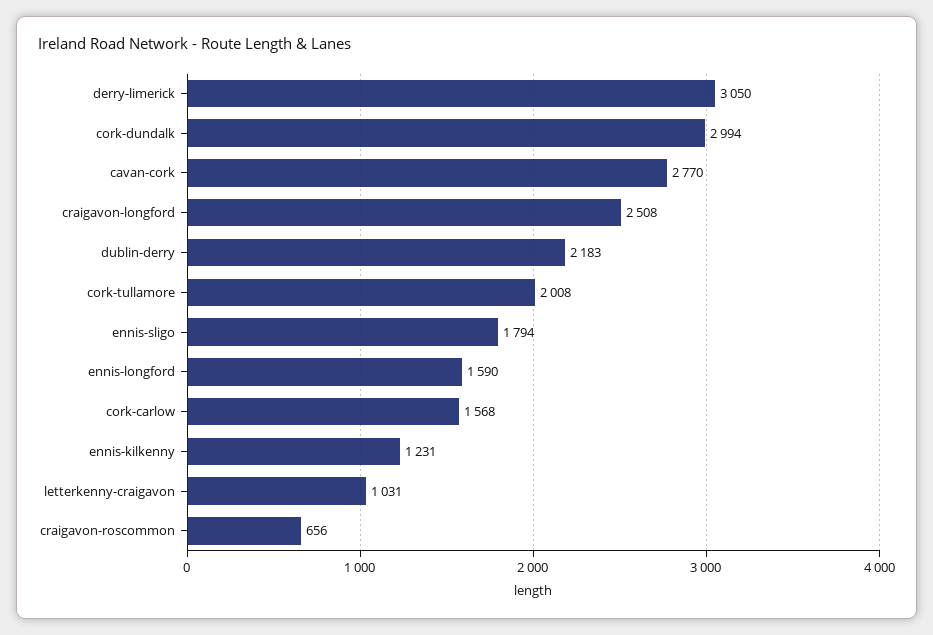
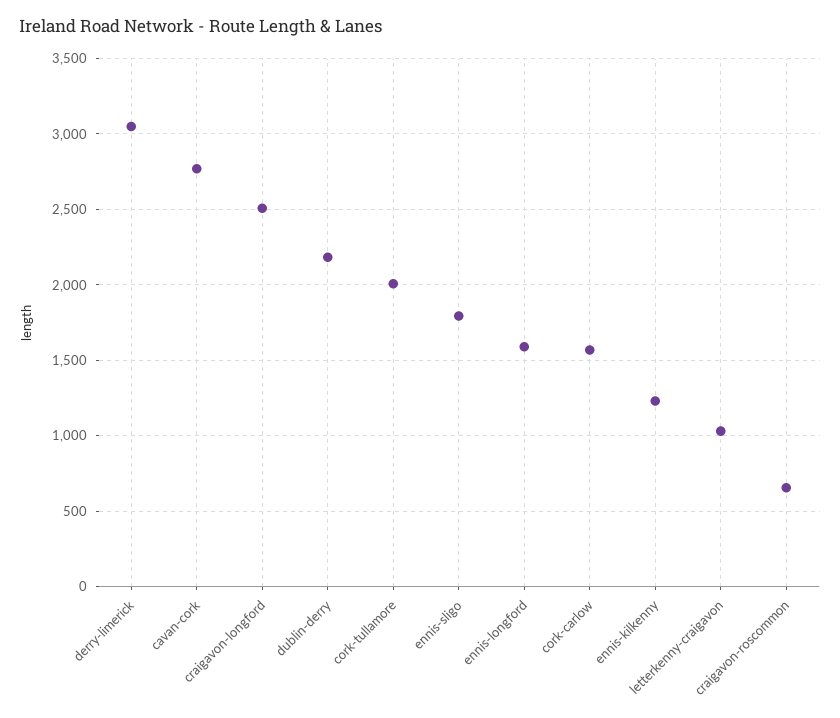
cork-dundalk: 2994 -> none

